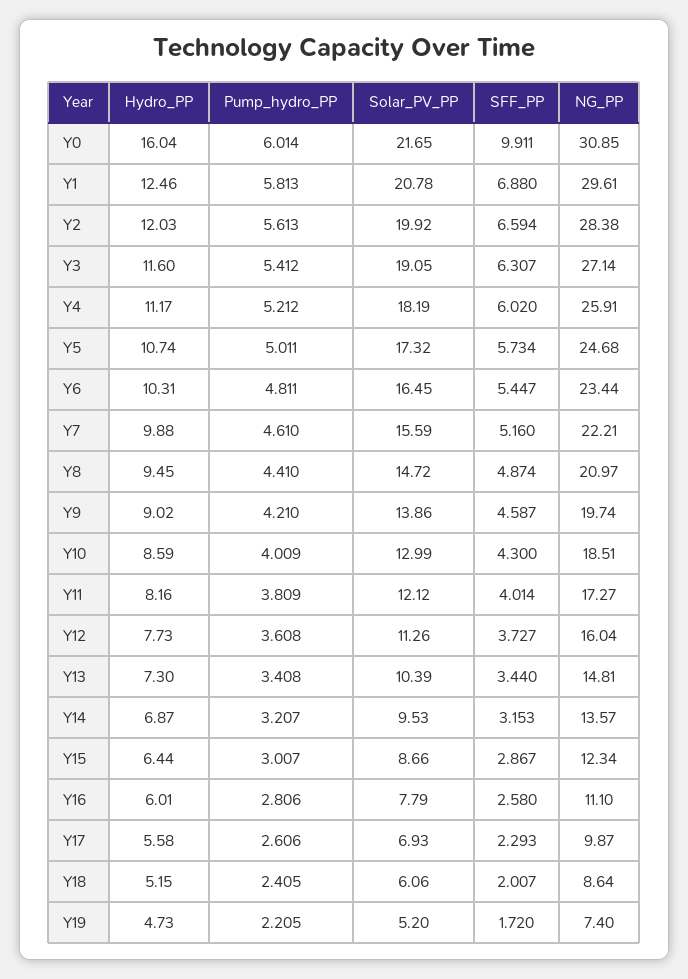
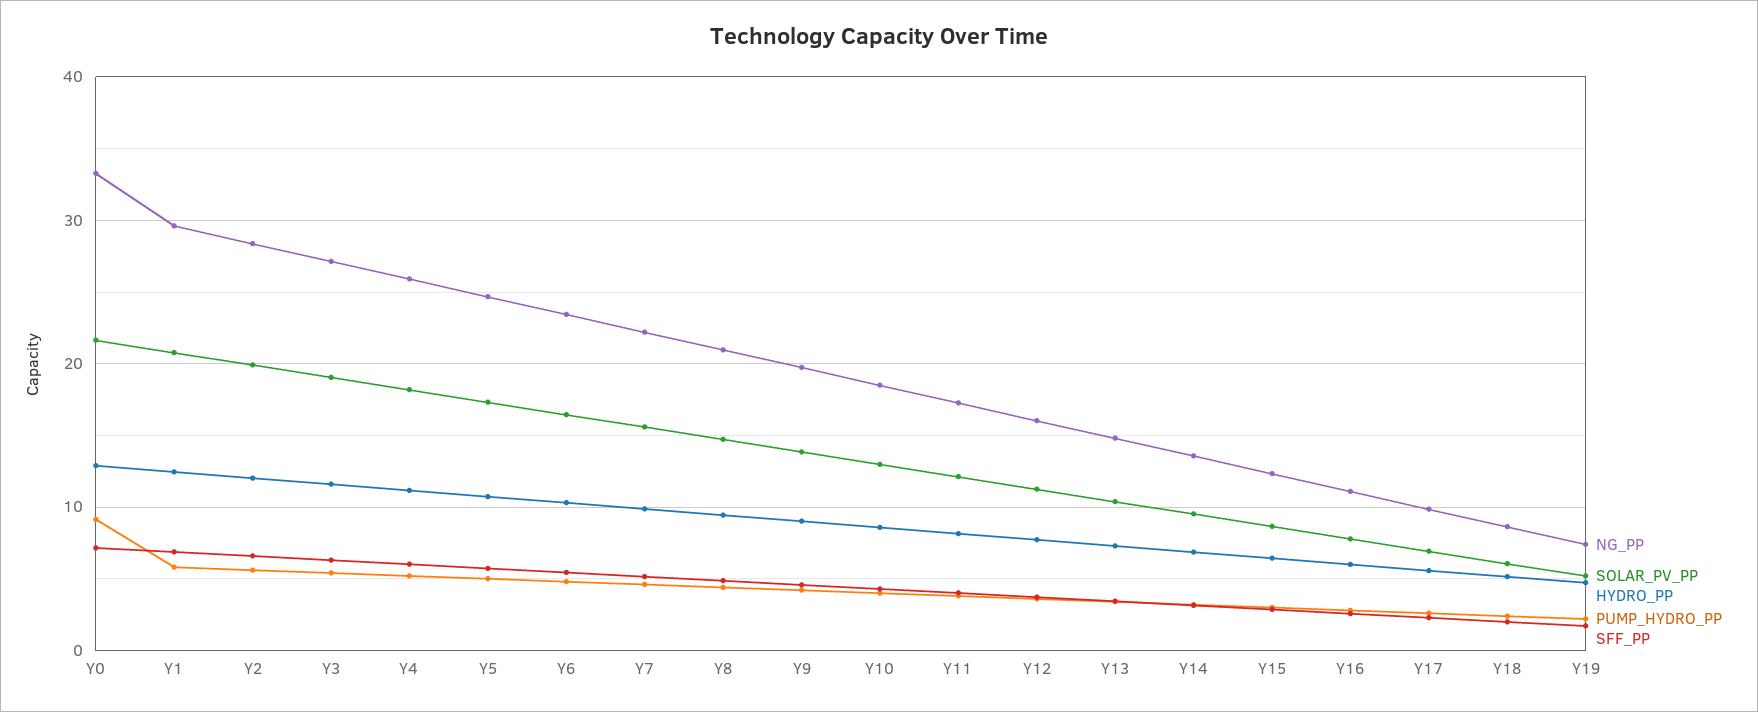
Hydro_PP, Y0: 16.04 -> 13
Pump_hydro_PP, Y0: 6.014 -> 9
SFF_PP, Y0: 9.911 -> 7
NG_PP, Y0: 30.85 -> 33

